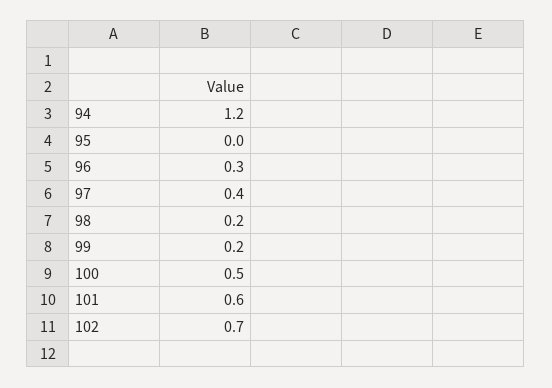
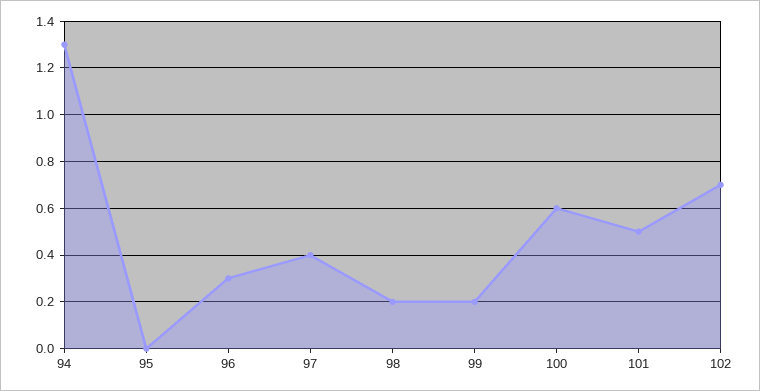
94: 1.2 -> 1.3
100: 0.5 -> 0.6
101: 0.6 -> 0.5

